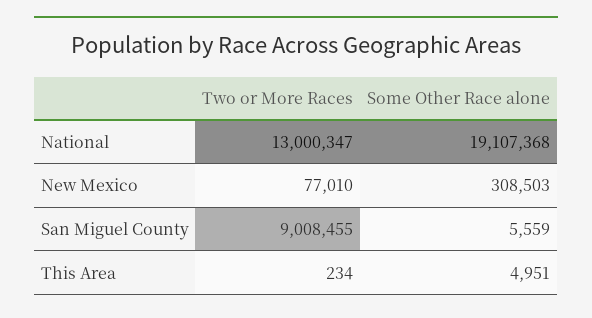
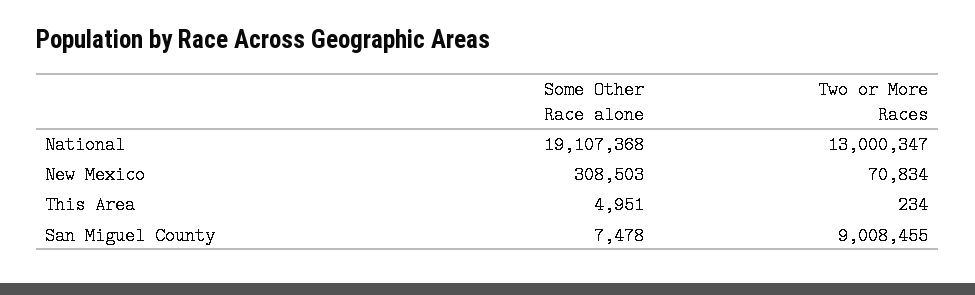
Two or More Races, New Mexico: 77010 -> 70834
Some Other Race alone, San Miguel County: 5559 -> 7478

